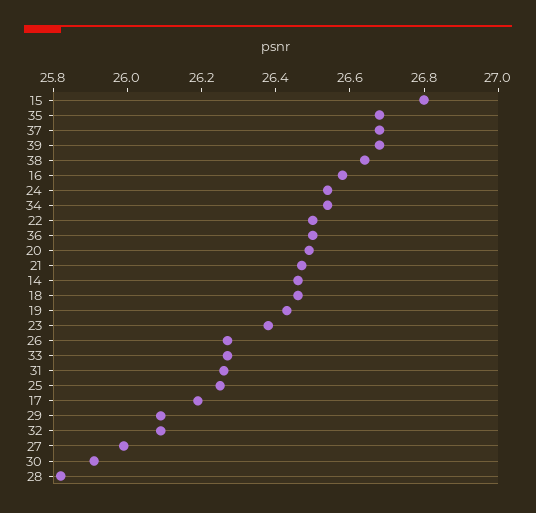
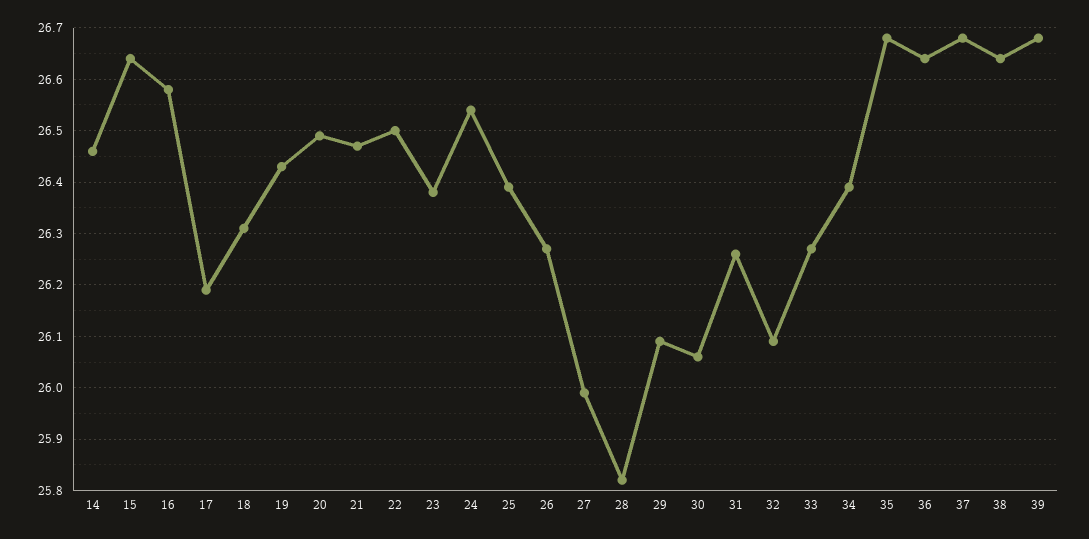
15: 26.8 -> 26.65
34: 26.55 -> 26.4
36: 26.5 -> 26.65
18: 26.45 -> 26.3
25: 26.25 -> 26.4
30: 25.9 -> 26.05

